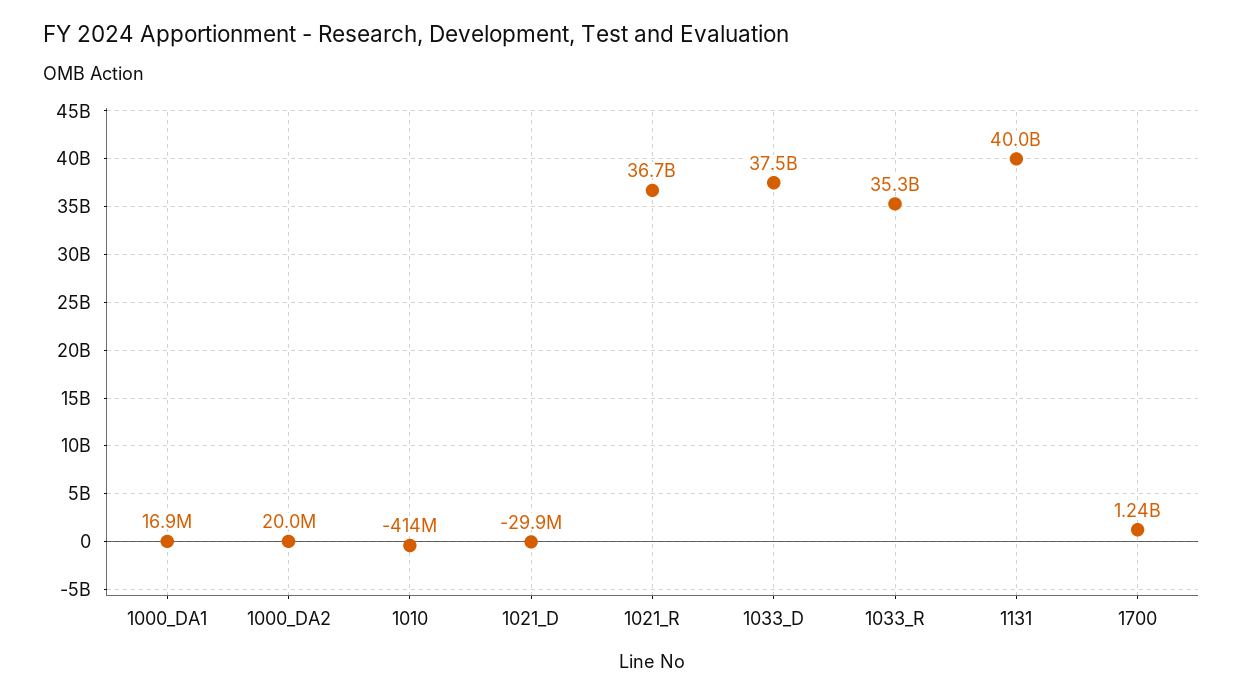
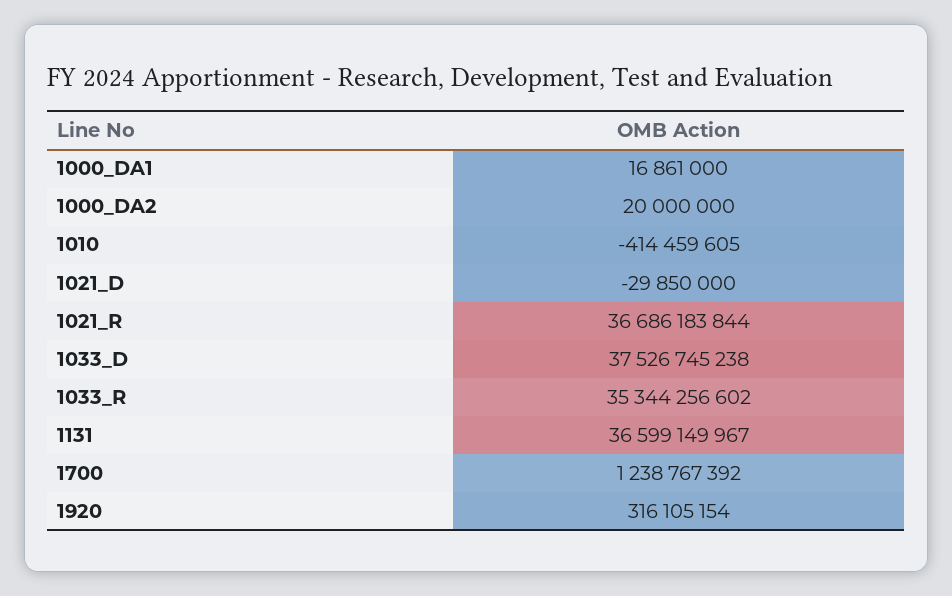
1131: 40000000000 -> 36599149967
1920: none -> 316105154

